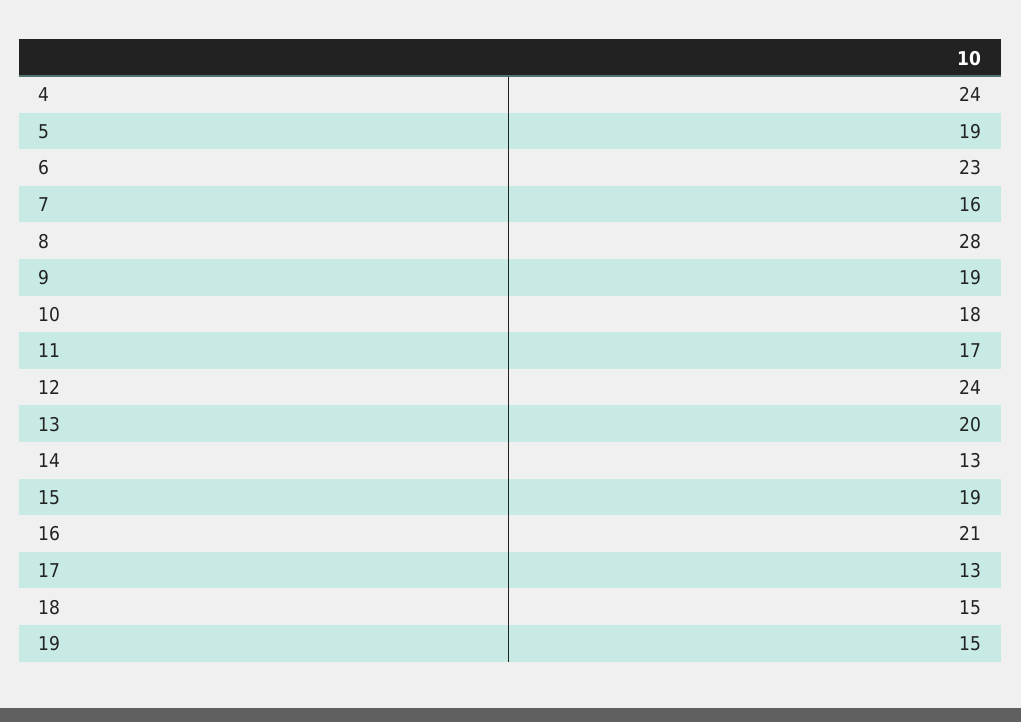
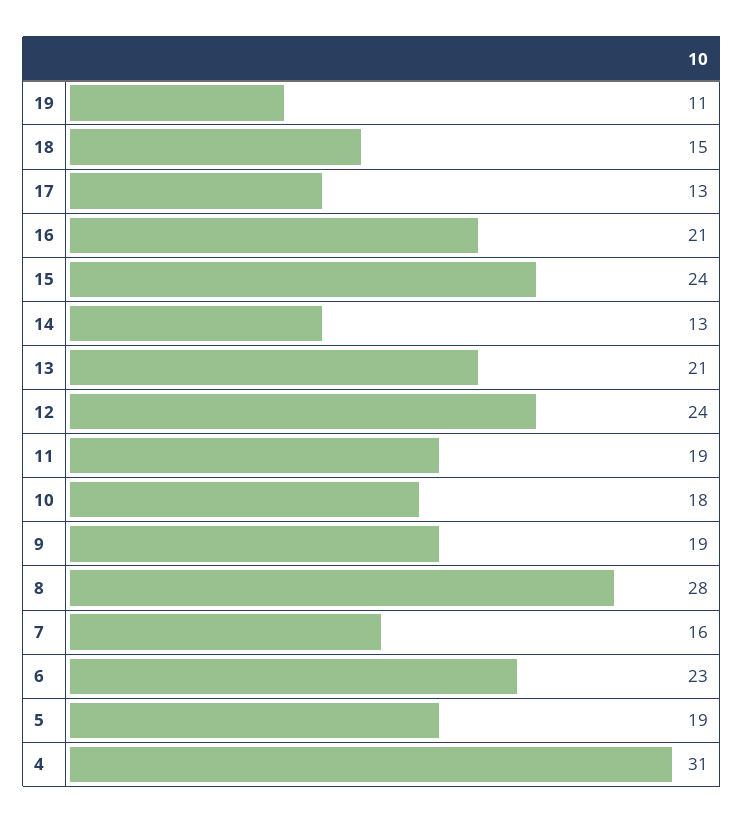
4: 24 -> 31
11: 17 -> 19
13: 20 -> 21
15: 19 -> 24
19: 15 -> 11

